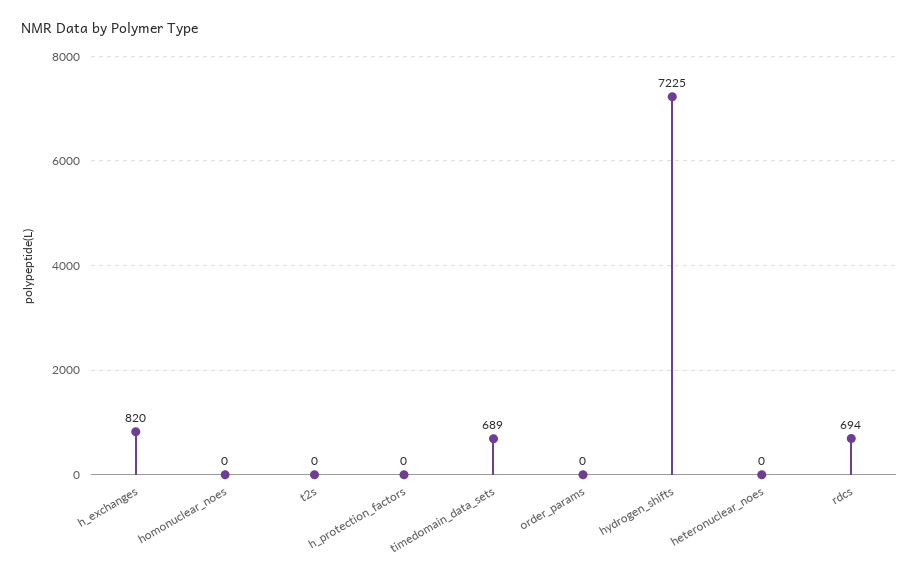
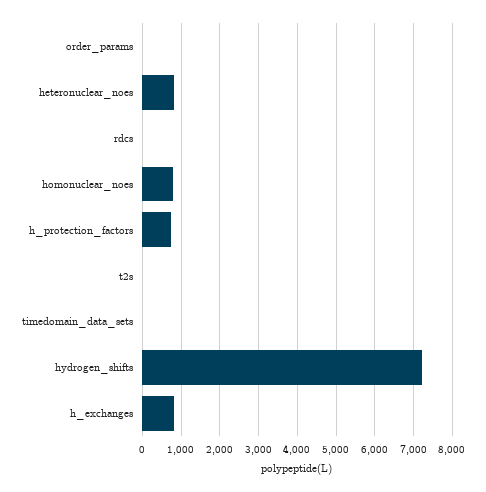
homonuclear_noes: 0 -> 800
h_protection_factors: 0 -> 800
timedomain_data_sets: 689 -> 0
heteronuclear_noes: 0 -> 800
rdcs: 694 -> 0

